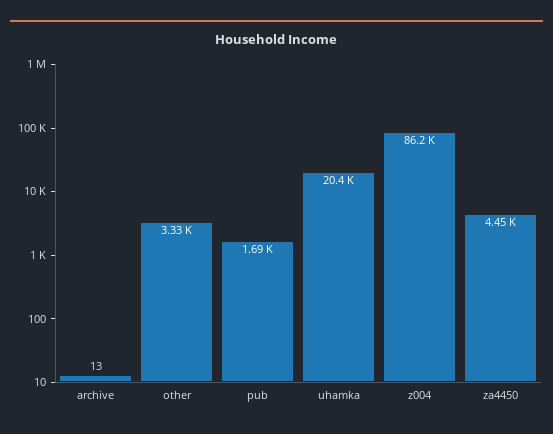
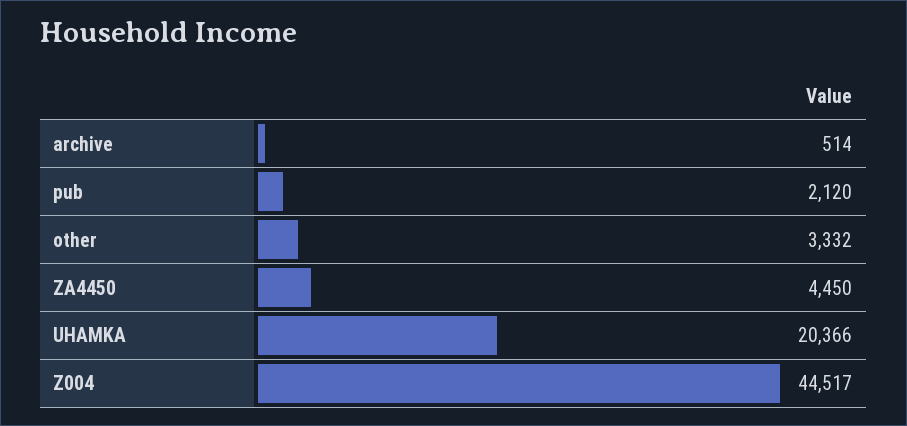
archive: 13 -> 514
pub: 1690 -> 2120
z004: 86200 -> 44517

